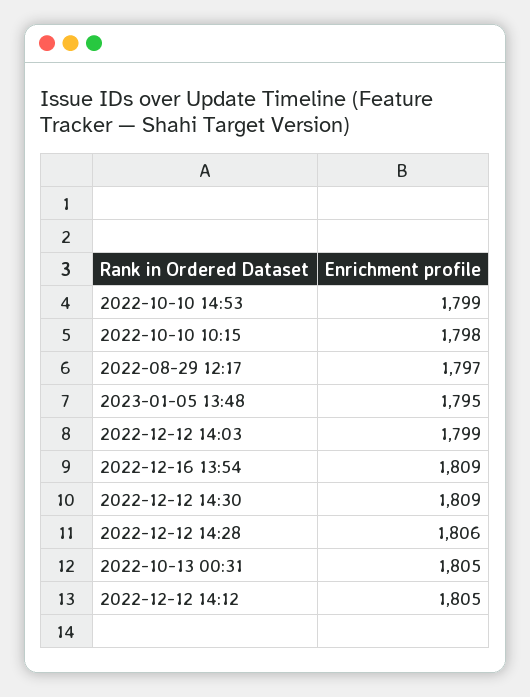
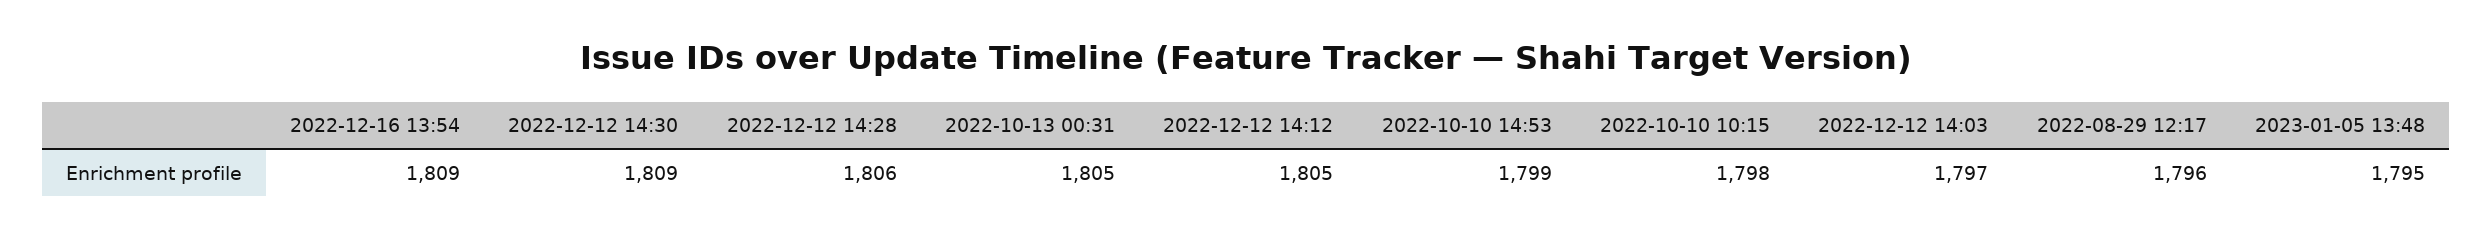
2022-08-29 12:17: 1797 -> 1796
2022-12-12 14:03: 1799 -> 1797

